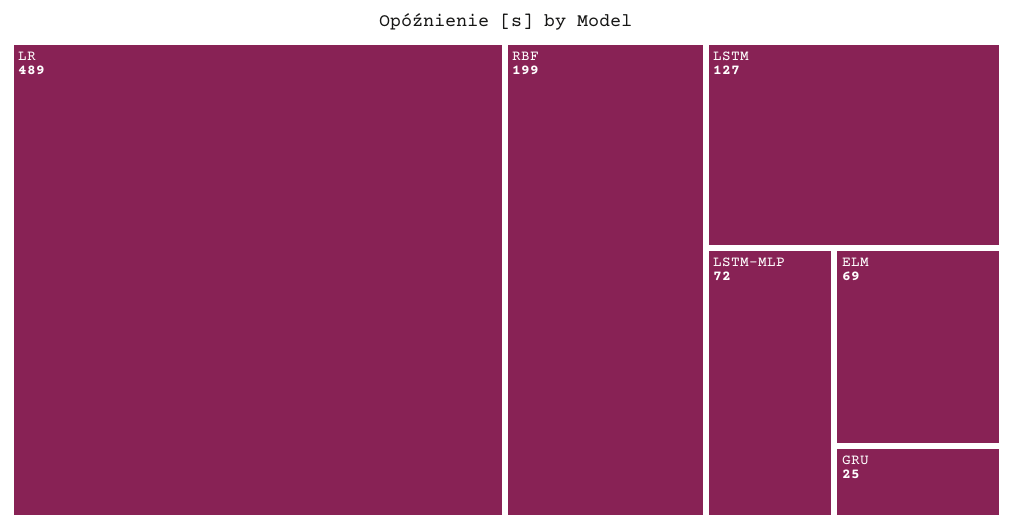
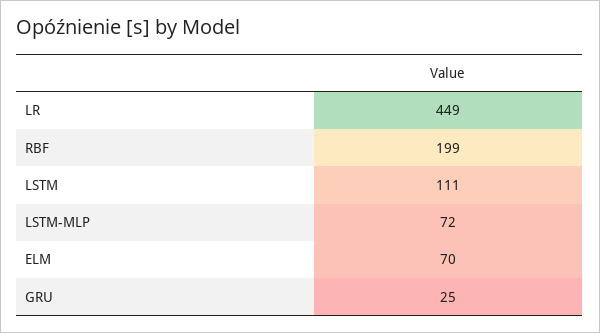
LR: 489 -> 449
LSTM: 127 -> 111
ELM: 69 -> 70

